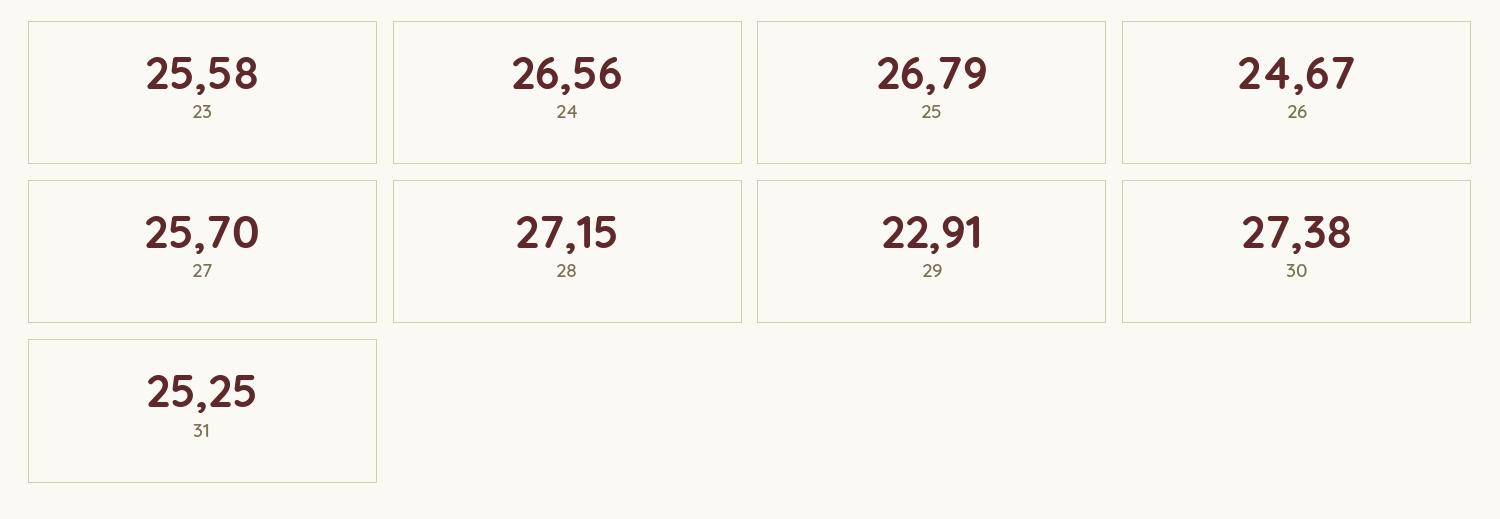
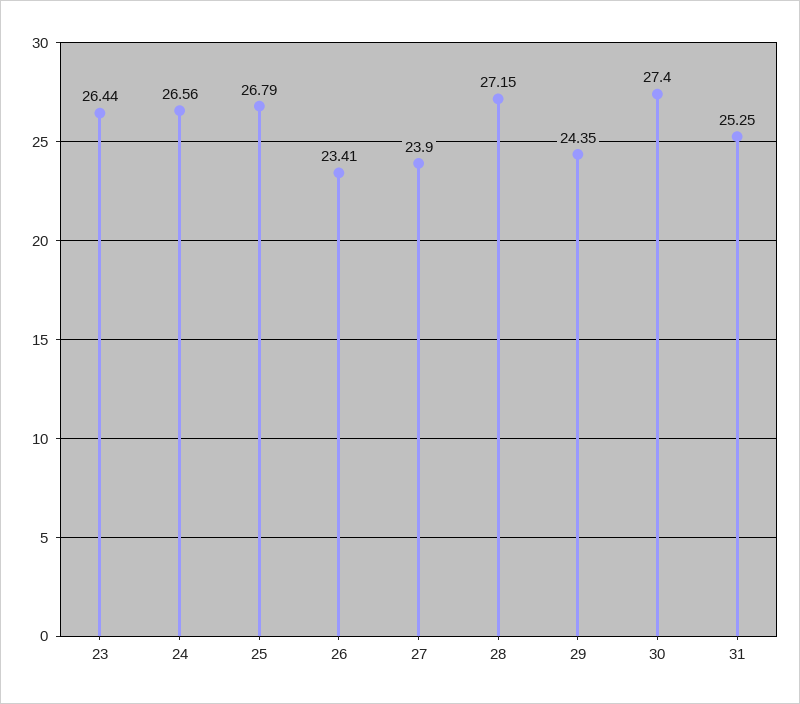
23: 25.58 -> 26.44
26: 24.67 -> 23.41
27: 25.7 -> 23.9
29: 22.91 -> 24.35
30: 27.38 -> 27.4

